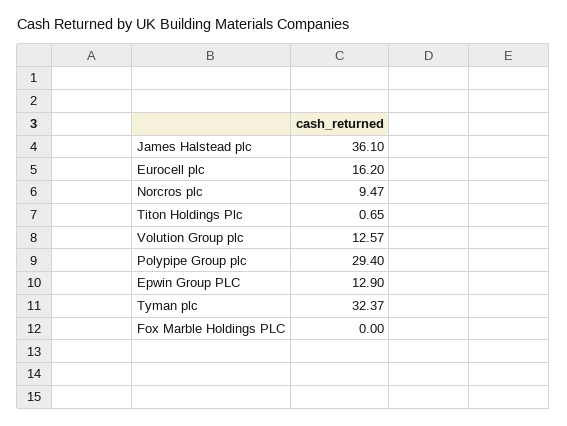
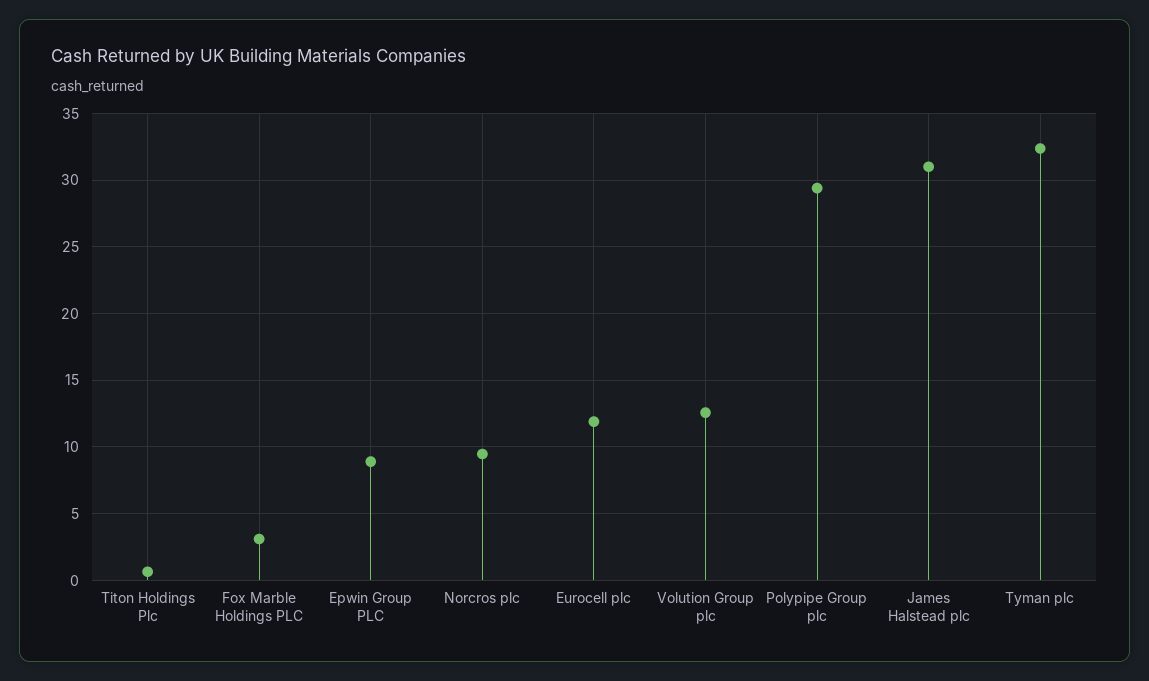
James Halstead plc: 36.1 -> 31
Eurocell plc: 16.2 -> 12
Epwin Group PLC: 12.9 -> 9
Fox Marble Holdings PLC: 0 -> 3

